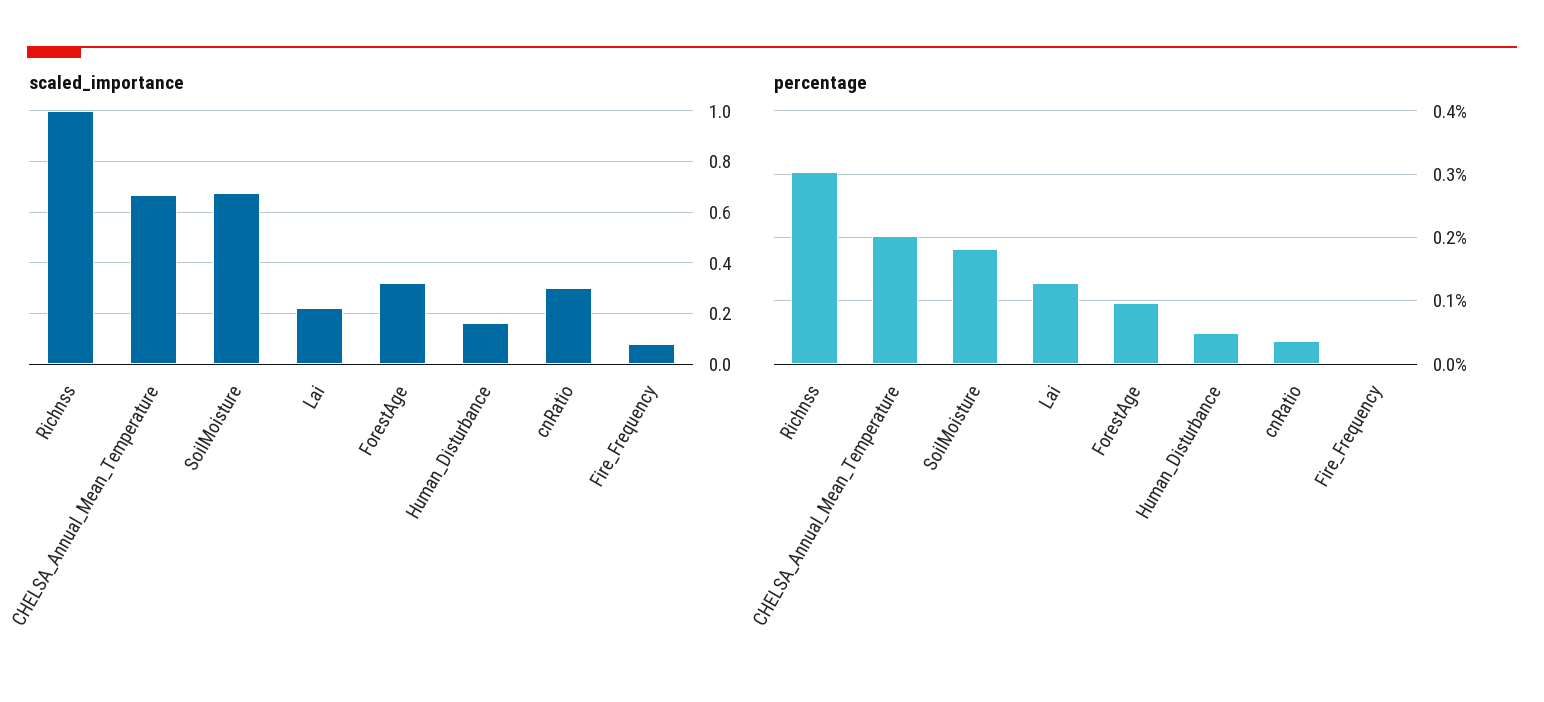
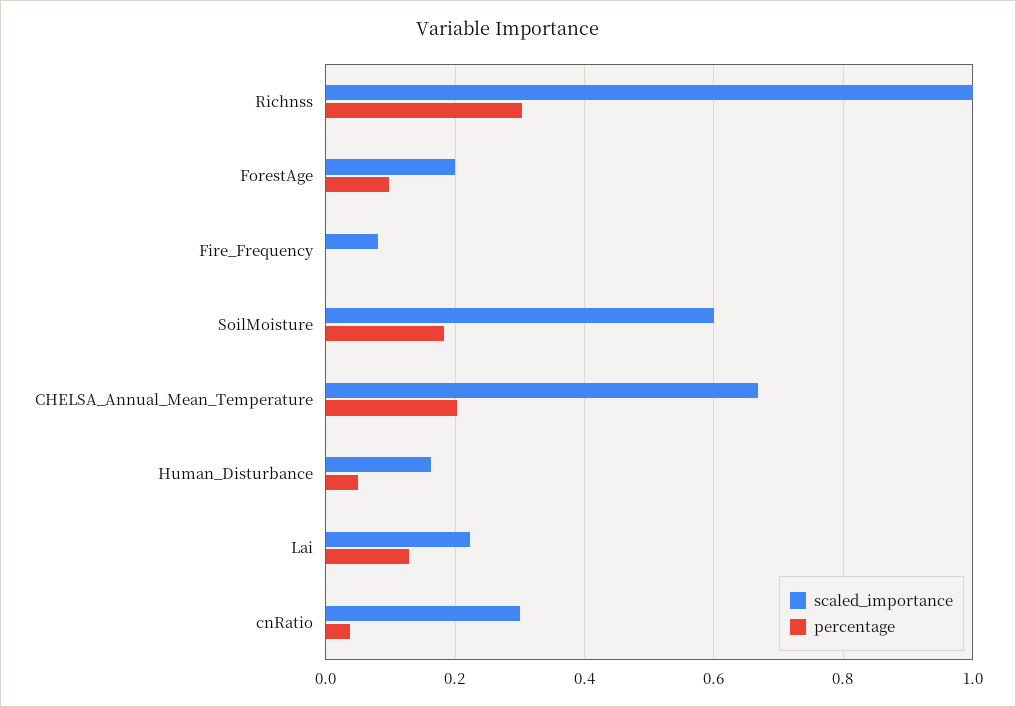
scaled_importance, SoilMoisture: 0.675 -> 0.6
scaled_importance, ForestAge: 0.325 -> 0.2

